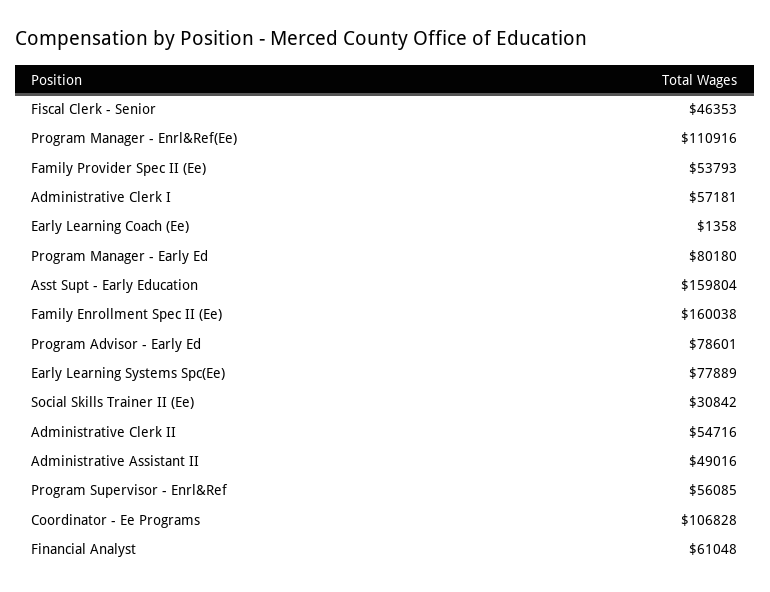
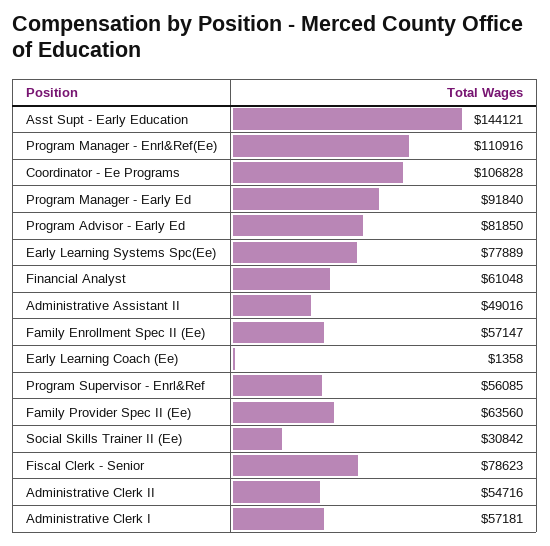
Fiscal Clerk - Senior: 46353 -> 78623
Family Provider Spec II (Ee): 53793 -> 63560
Program Manager - Early Ed: 80180 -> 91840
Asst Supt - Early Education: 159804 -> 144121
Family Enrollment Spec II (Ee): 160038 -> 57147
Program Advisor - Early Ed: 78601 -> 81850

